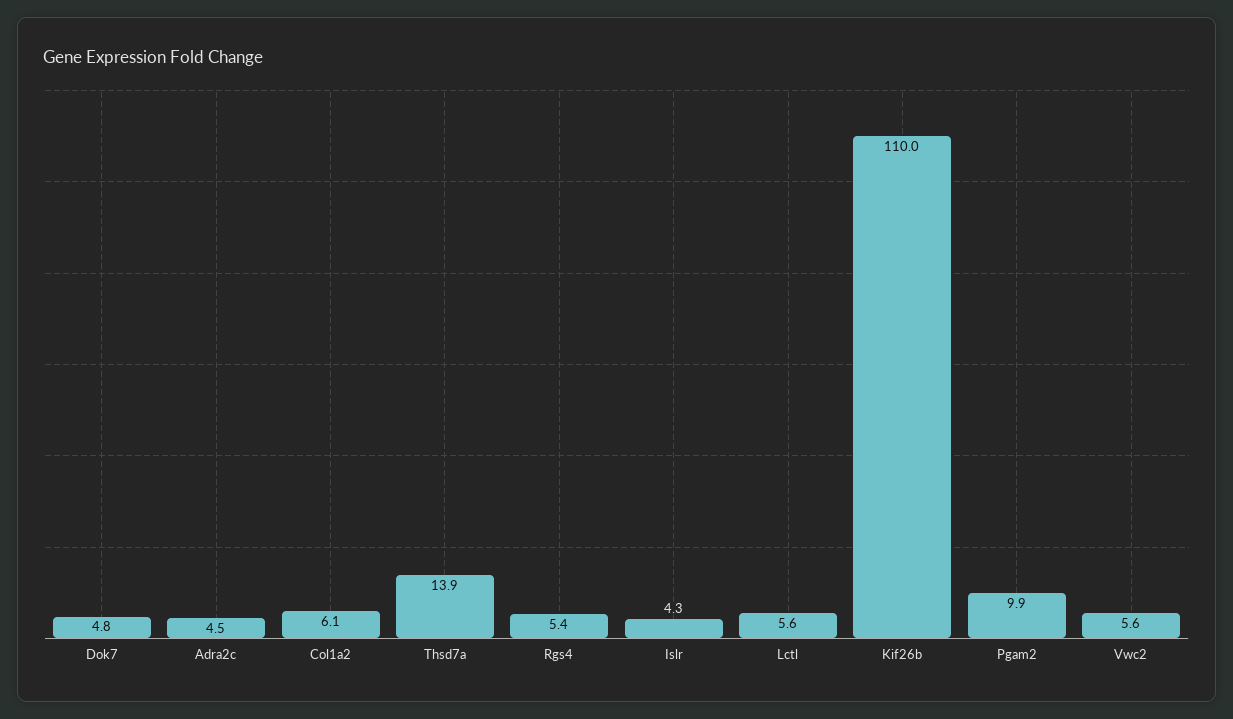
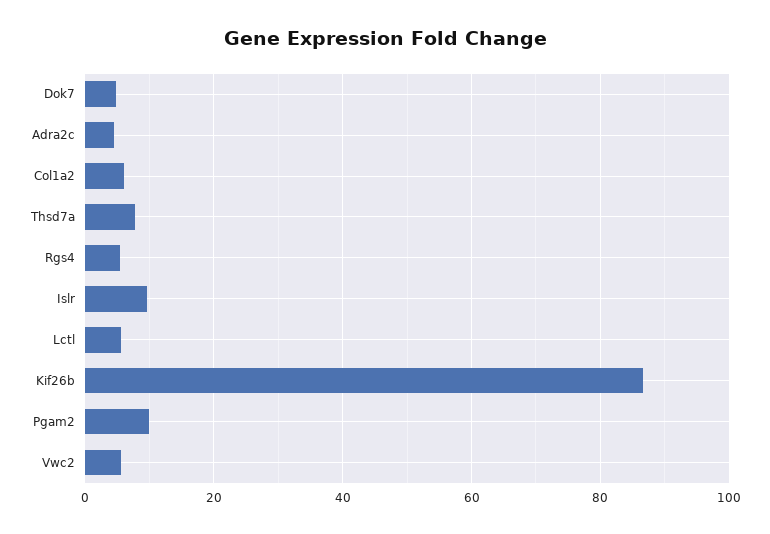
Thsd7a: 13.9 -> 8
Islr: 4.3 -> 10
Kif26b: 110 -> 86

